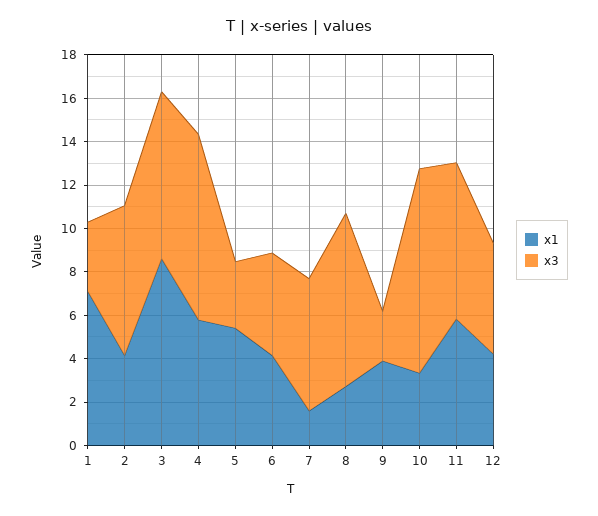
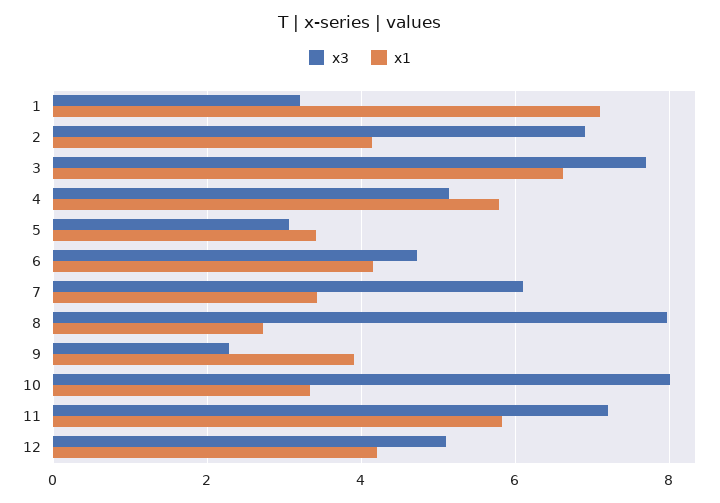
x1, 3: 8.5 -> 6.6
x3, 4: 8.5 -> 5.2
x1, 5: 5.5 -> 3.4
x1, 7: 1.5 -> 3.4
x3, 10: 9.5 -> 8

